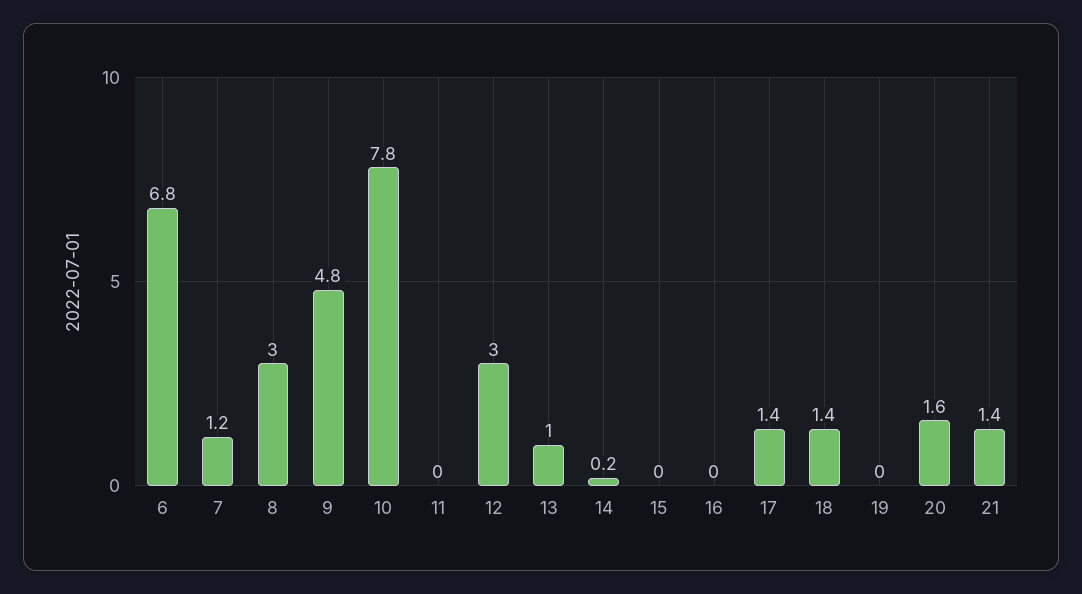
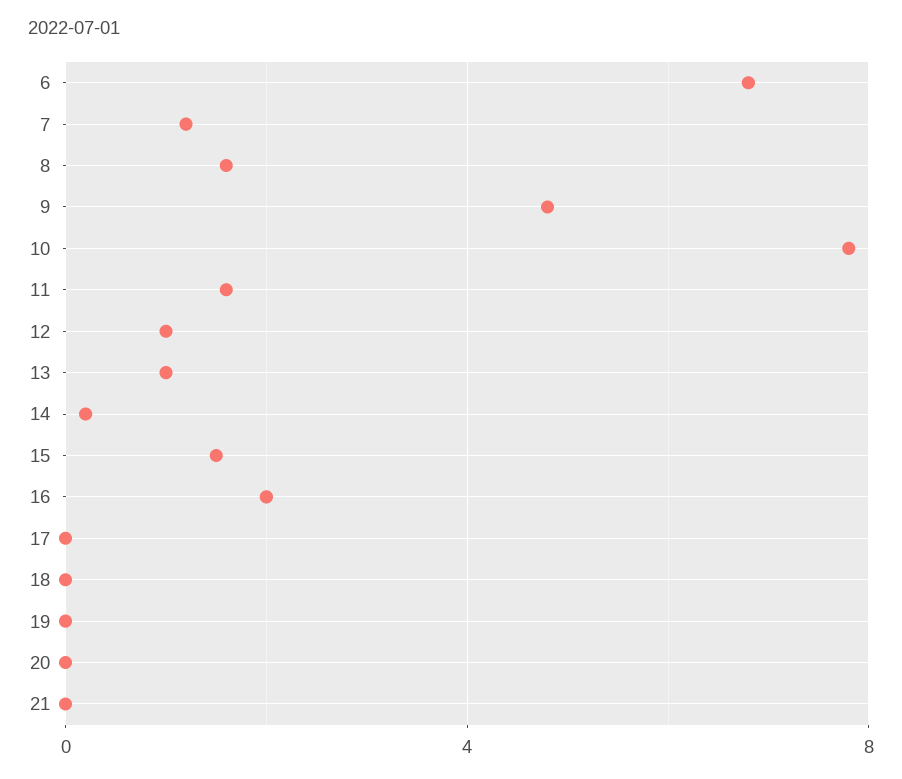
8: 3 -> 1.5
11: 0 -> 1.5
12: 3 -> 1
15: 0 -> 1.5
16: 0 -> 2
17: 1.4 -> 0
18: 1.4 -> 0
20: 1.6 -> 0
21: 1.4 -> 0

